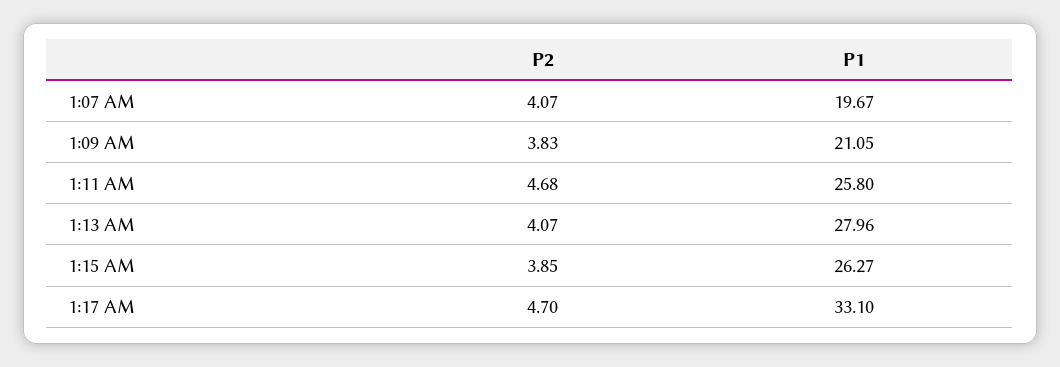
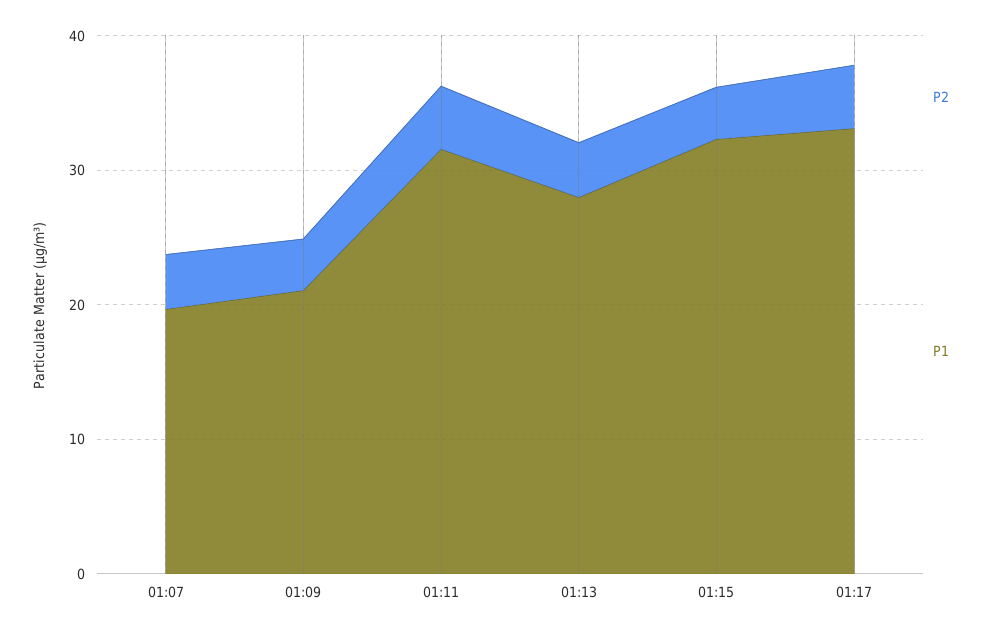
P1, 1:11 AM: 25.8 -> 32
P1, 1:15 AM: 26.27 -> 32

